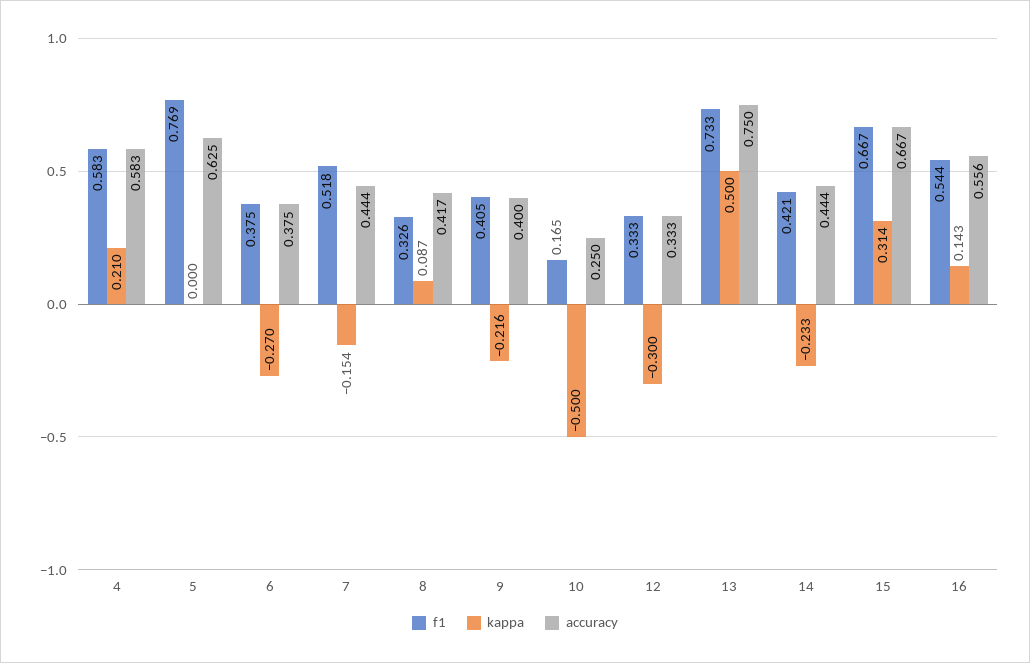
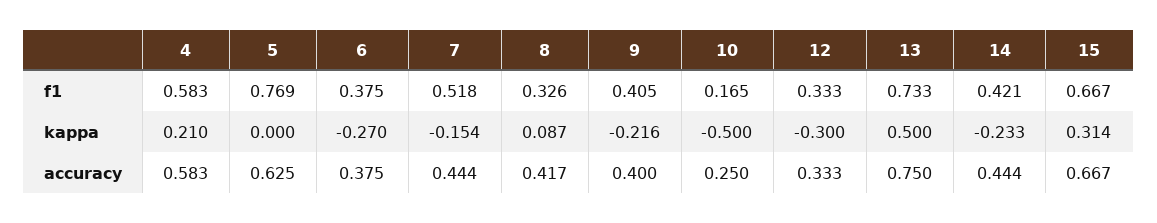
f1, 16: 0.544 -> none
kappa, 16: 0.143 -> none
accuracy, 16: 0.556 -> none

